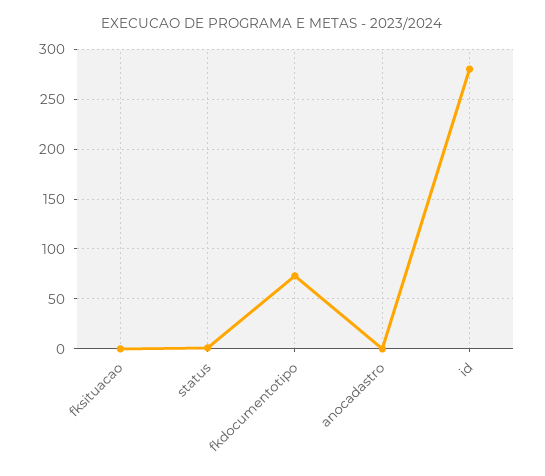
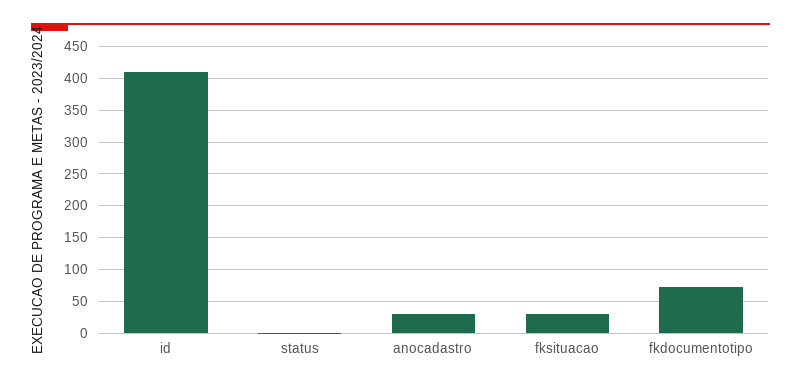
fksituacao: 0 -> 30
anocadastro: 0 -> 30
id: 280 -> 410

